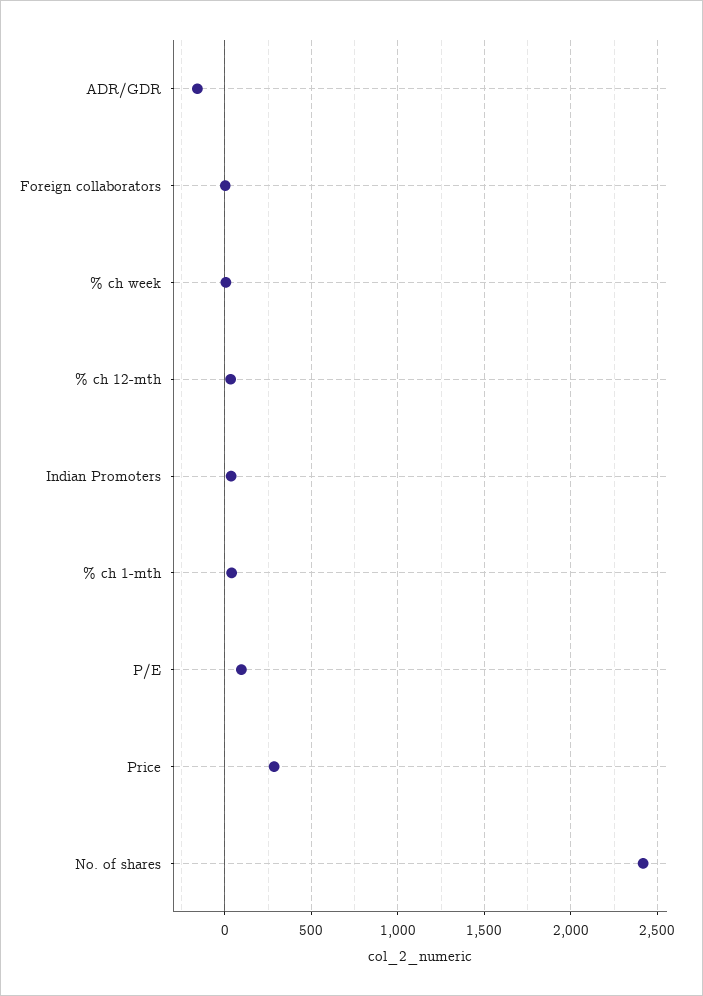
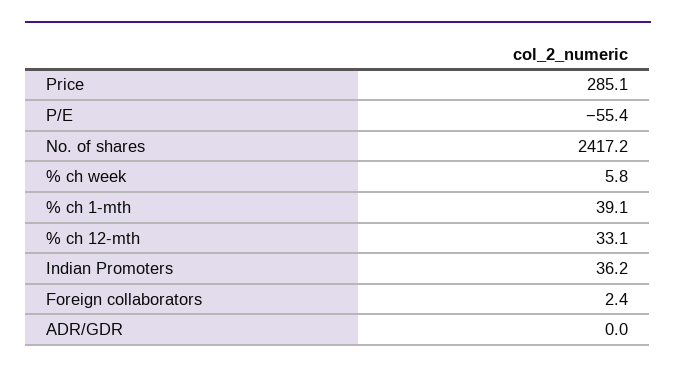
ADR/GDR: -150 -> 0
P/E: 100 -> -55.4

